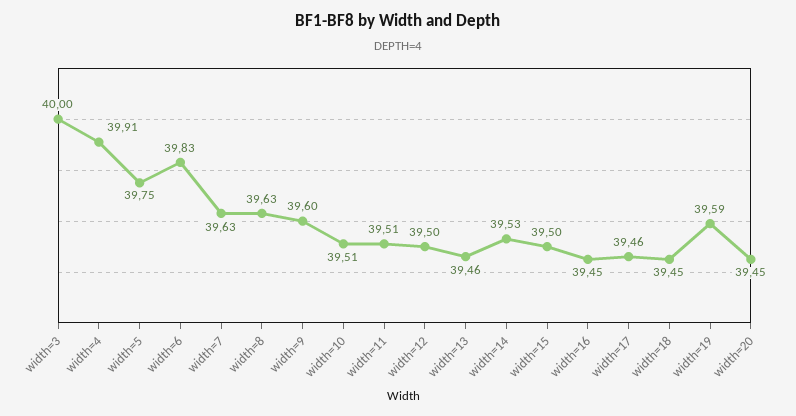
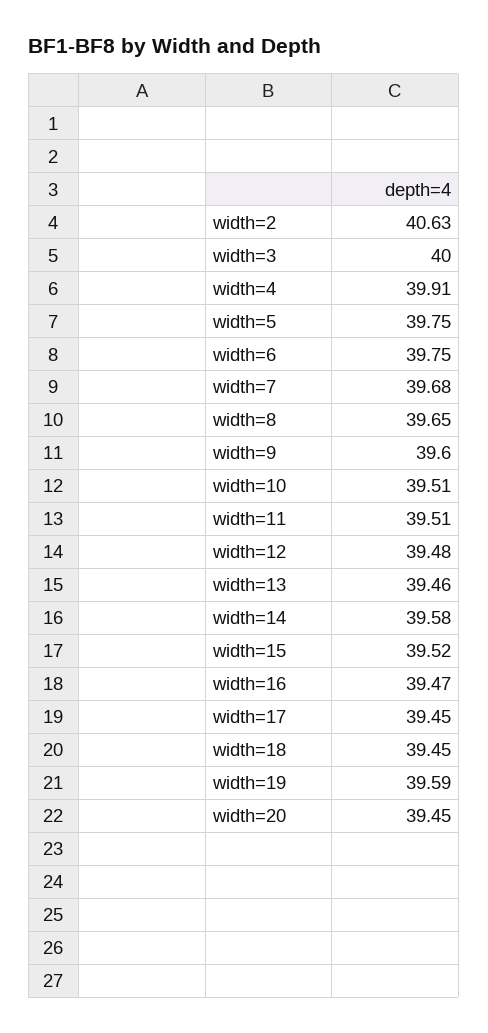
width=6: 39.83 -> 39.75
width=7: 39.63 -> 39.68
width=8: 39.63 -> 39.65
width=12: 39.5 -> 39.48
width=14: 39.53 -> 39.58
width=15: 39.5 -> 39.52
width=16: 39.45 -> 39.47
width=17: 39.46 -> 39.45
width=2: none -> 40.63

